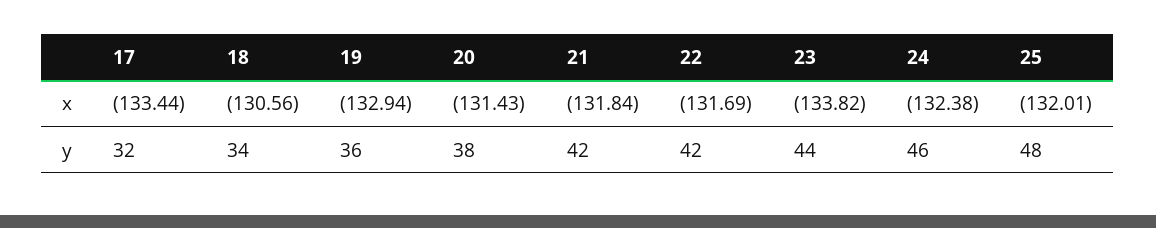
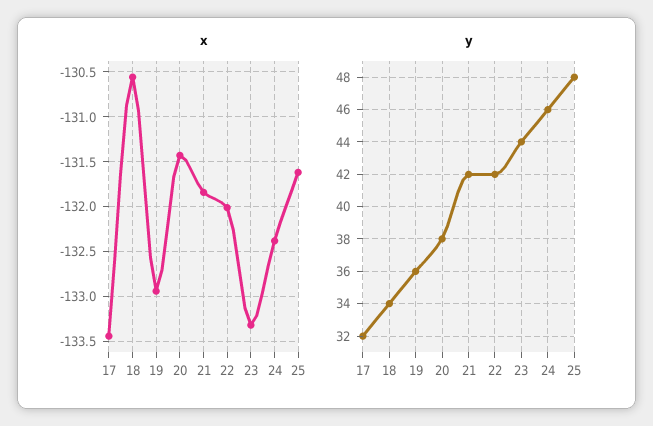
x, 22: -131.69 -> -132
x, 23: -133.82 -> -133.3
x, 25: -132.01 -> -131.6

